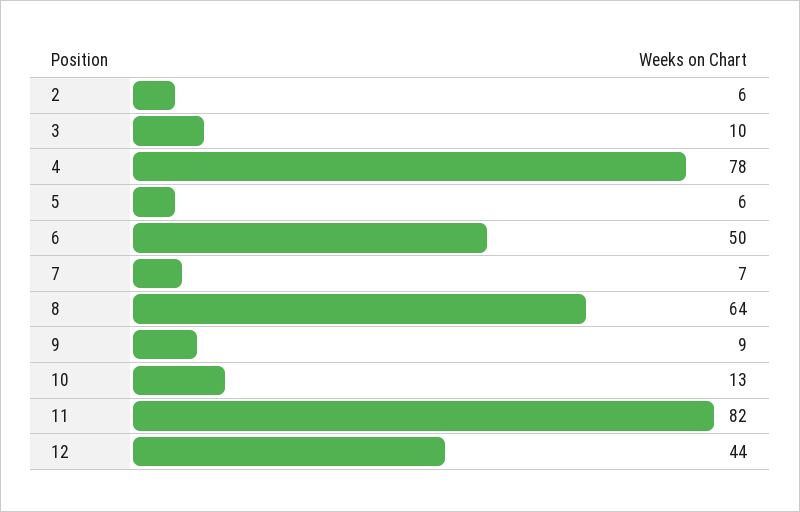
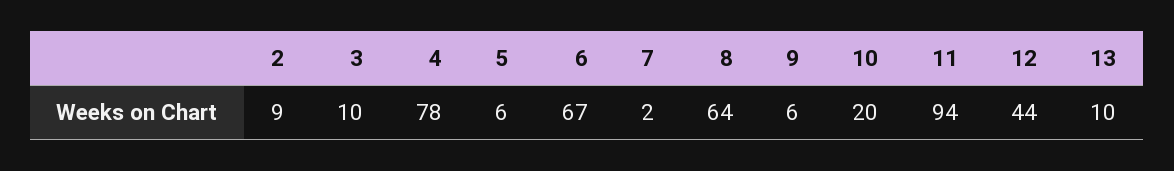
2: 6 -> 9
6: 50 -> 67
7: 7 -> 2
9: 9 -> 6
10: 13 -> 20
11: 82 -> 94
13: none -> 10

